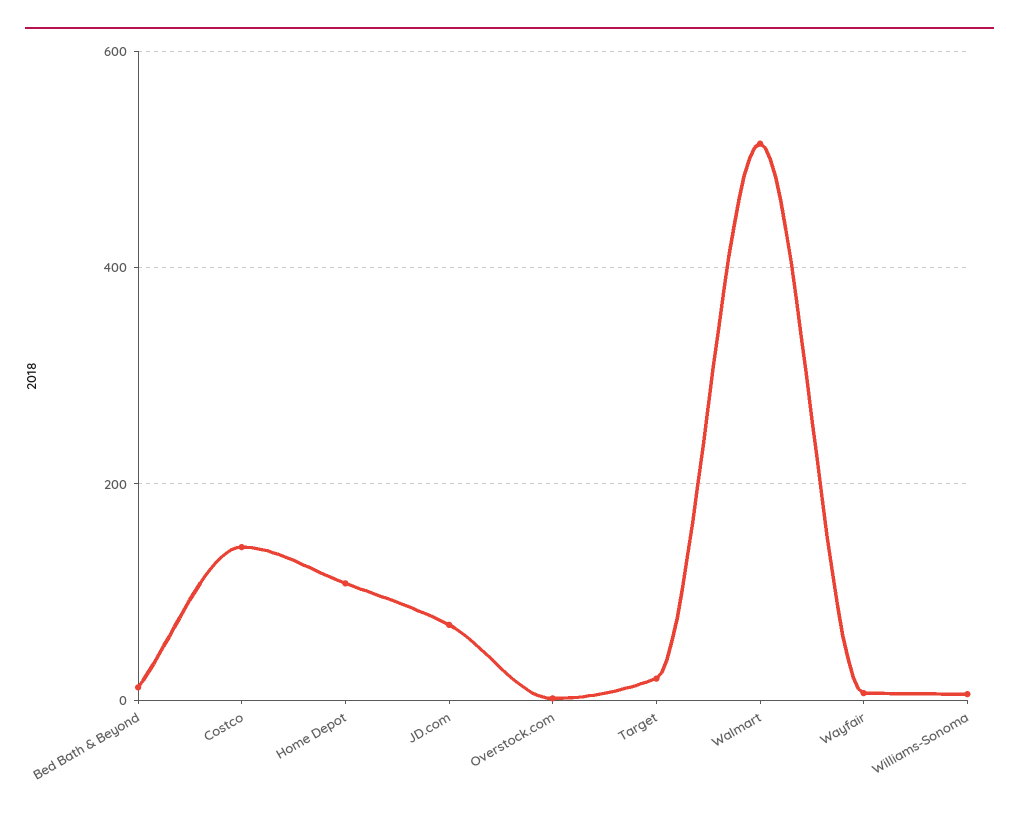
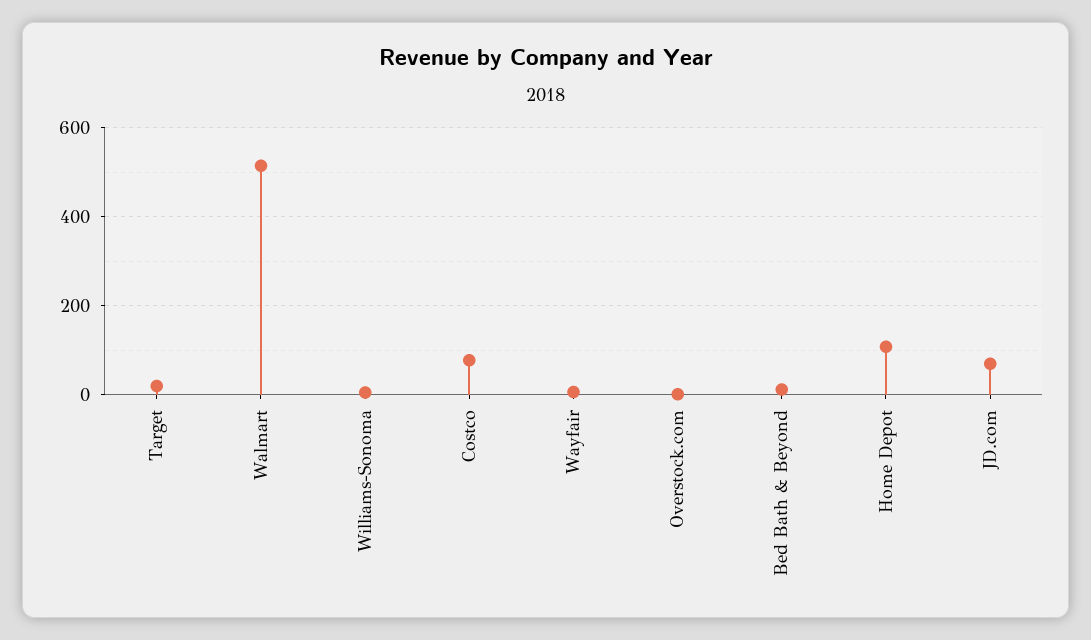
Costco: 140 -> 80

